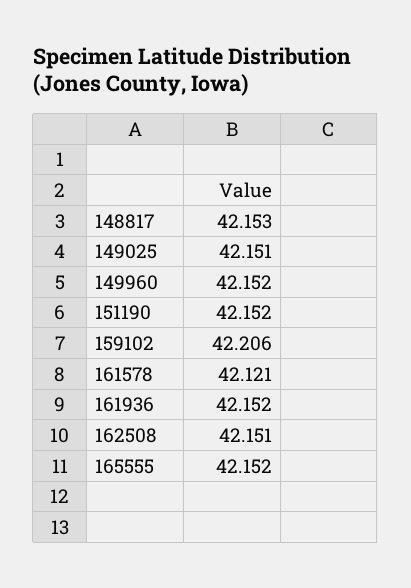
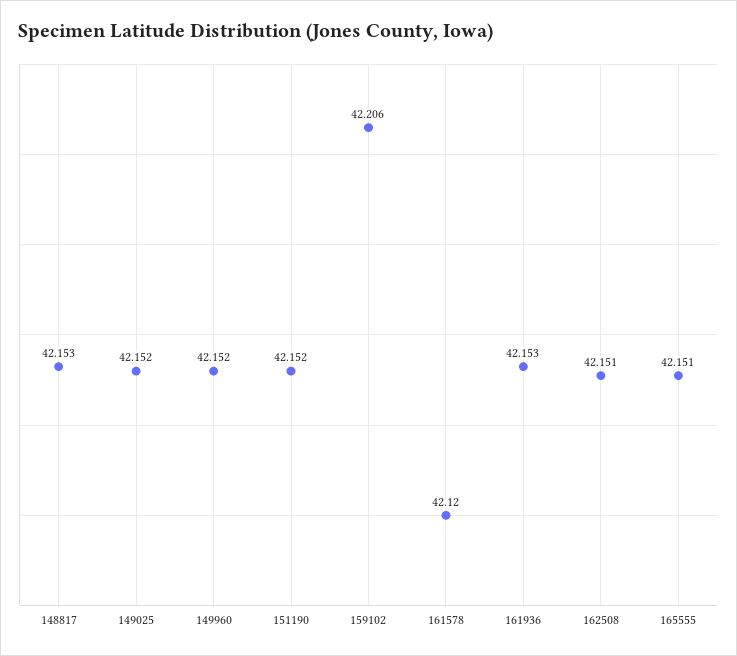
149025: 42.151 -> 42.152
161578: 42.121 -> 42.12
161936: 42.152 -> 42.153
165555: 42.152 -> 42.151

